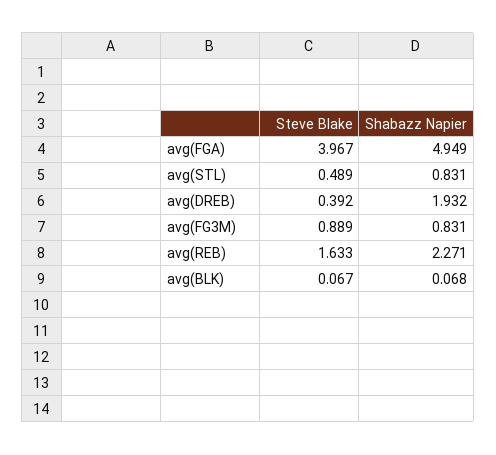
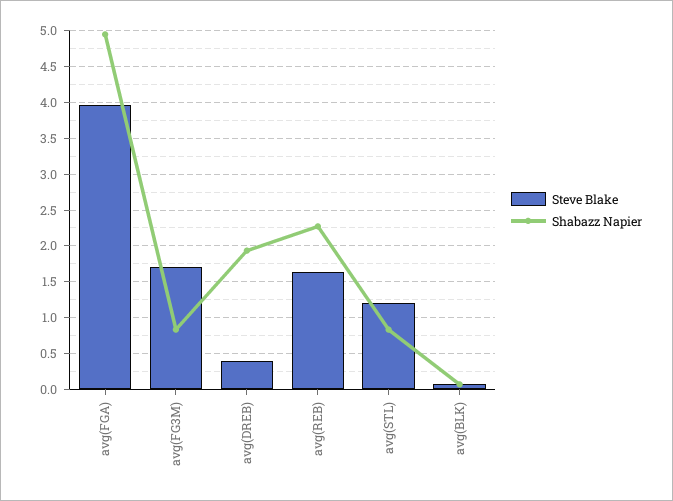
Steve Blake, avg(STL): 0.489 -> 1.2
Steve Blake, avg(FG3M): 0.889 -> 1.7

